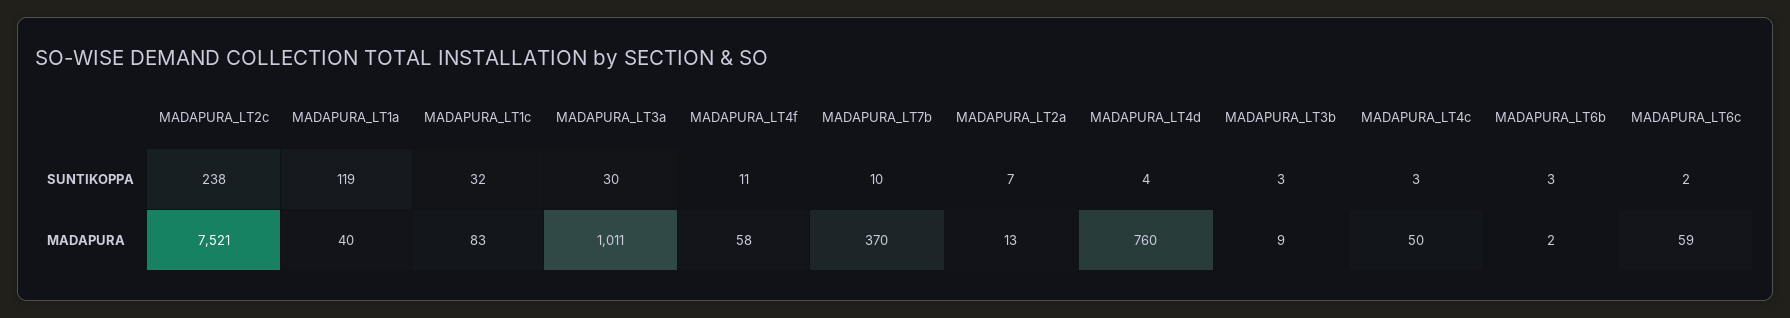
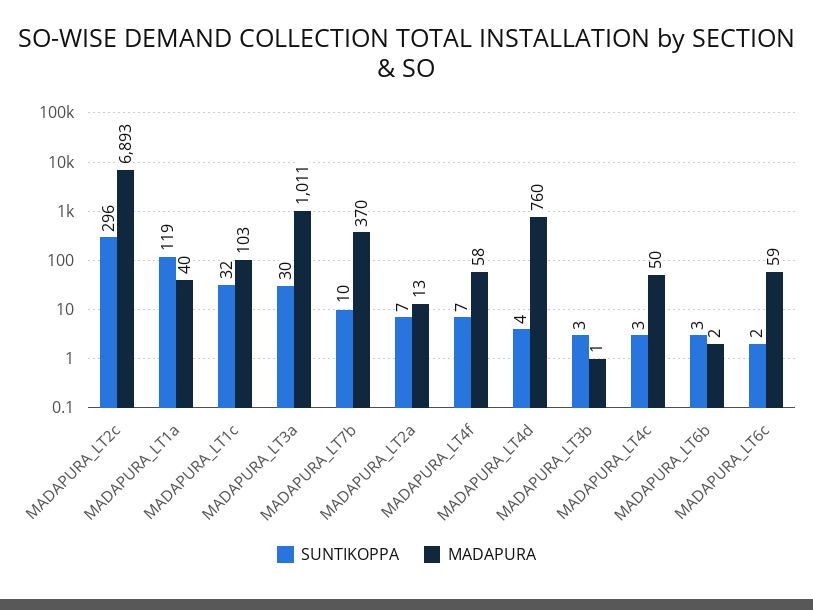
SUNTIKOPPA, MADAPURA_LT2c: 238 -> 296
SUNTIKOPPA, MADAPURA_LT4f: 11 -> 7
MADAPURA, MADAPURA_LT2c: 7521 -> 6893
MADAPURA, MADAPURA_LT1c: 83 -> 103
MADAPURA, MADAPURA_LT3b: 9 -> 1

